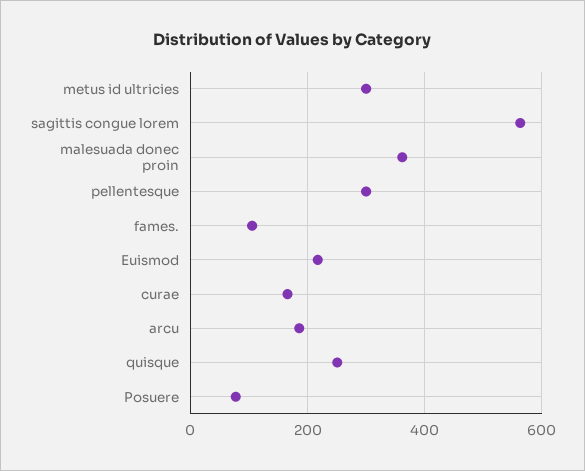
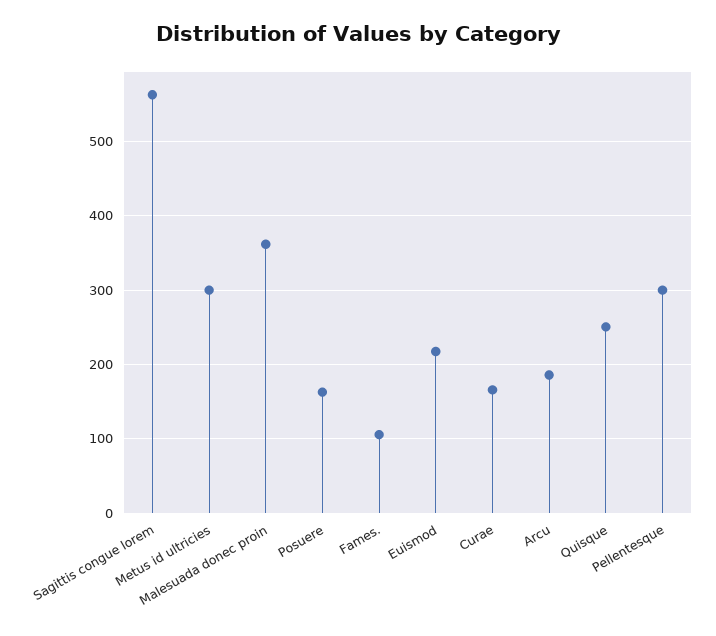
Posuere: 80 -> 160

